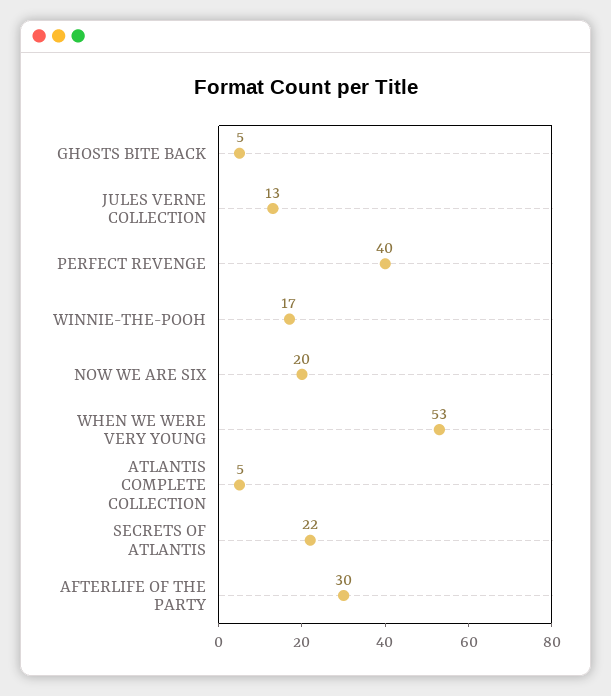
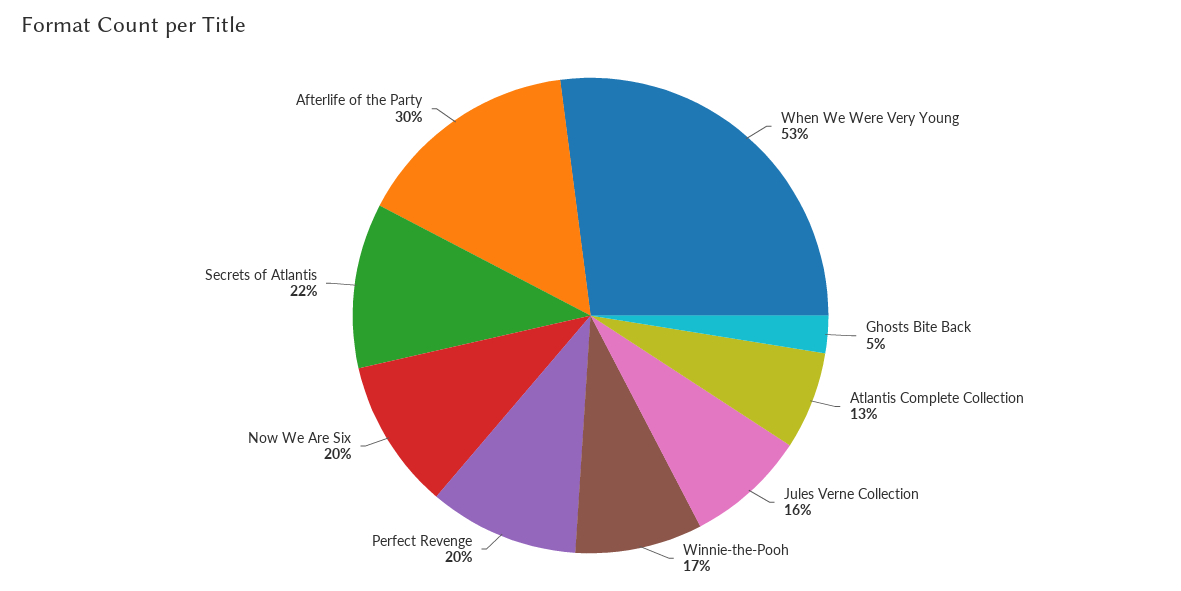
JULES VERNE COLLECTION: 13 -> 16
PERFECT REVENGE: 40 -> 20
ATLANTIS COMPLETE COLLECTION: 5 -> 13

